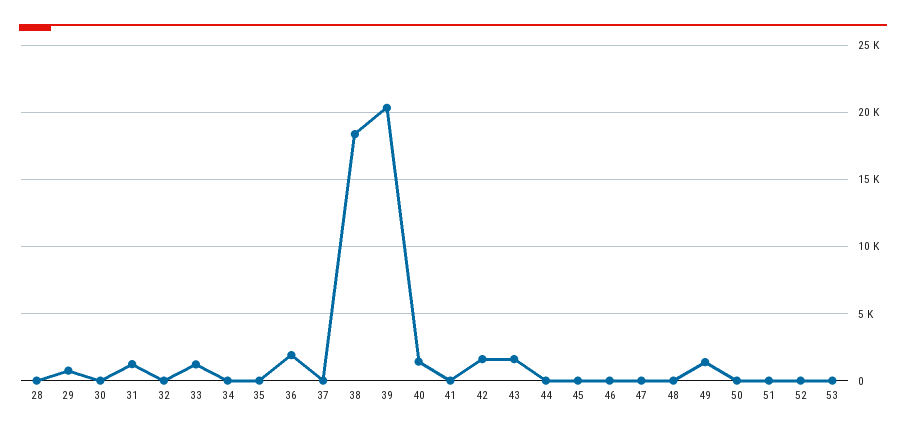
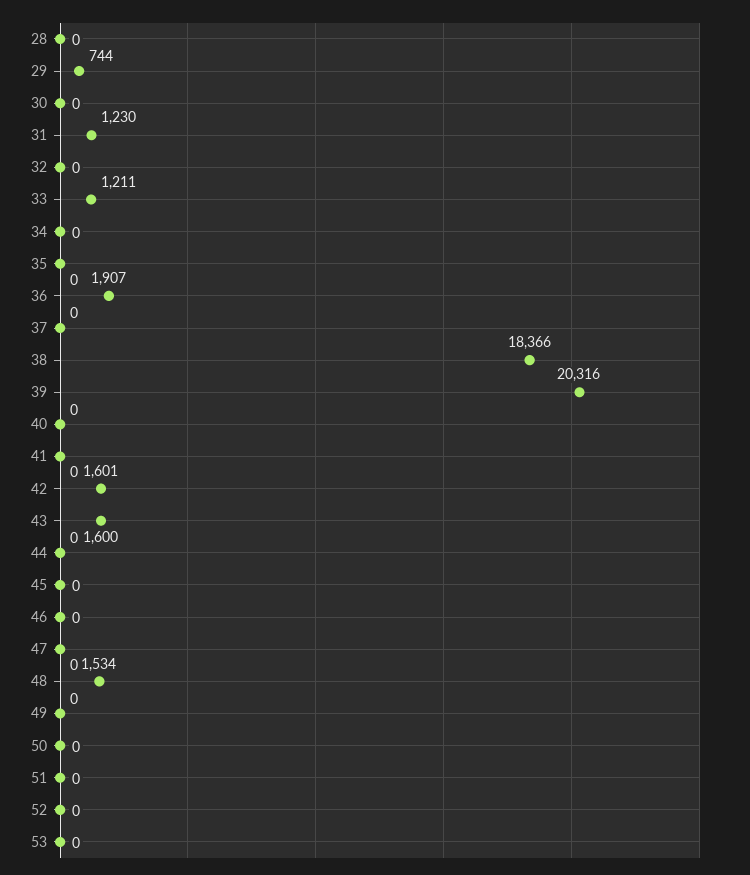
40: 1500 -> 0
48: 0 -> 1534
49: 1500 -> 0

